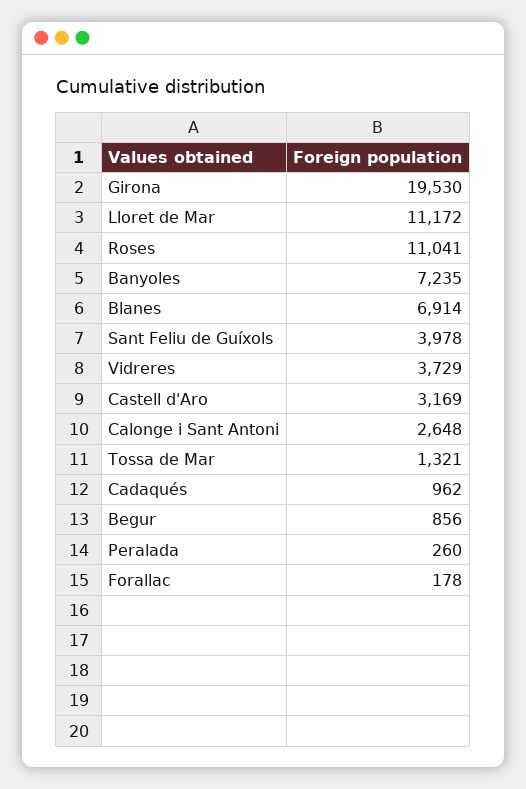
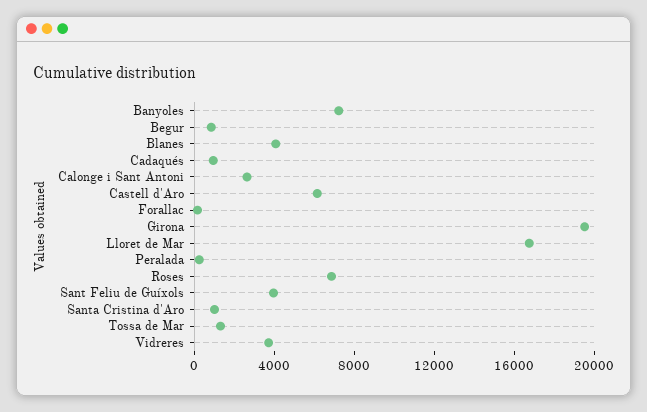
Lloret de Mar: 11172 -> 17000
Roses: 11041 -> 7000
Blanes: 6914 -> 4000
Castell d'Aro: 3169 -> 6000
Santa Cristina d'Aro: none -> 1000

